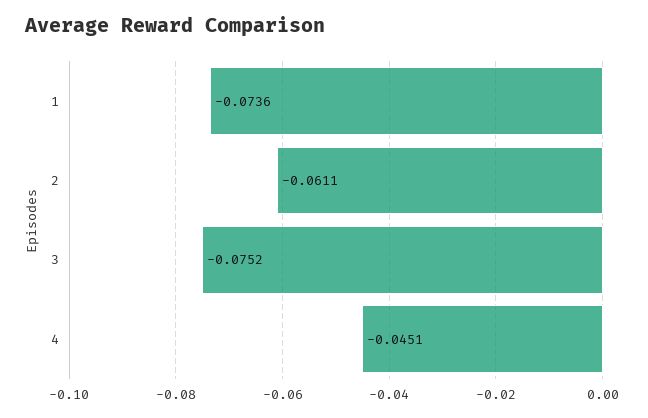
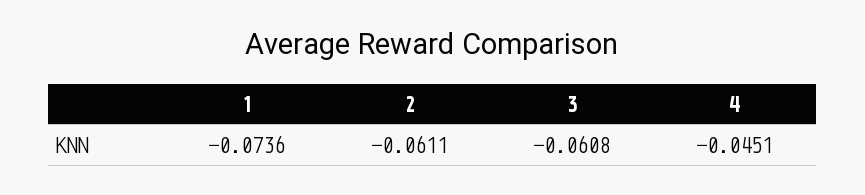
3: -0.0752 -> -0.0608

